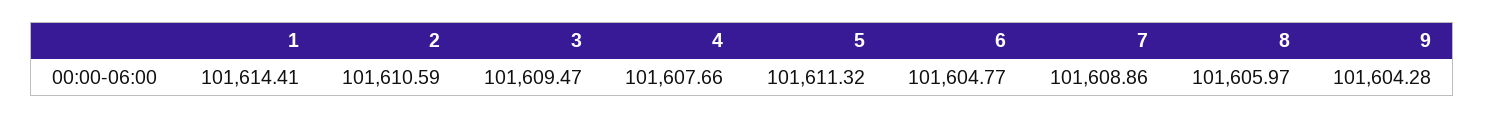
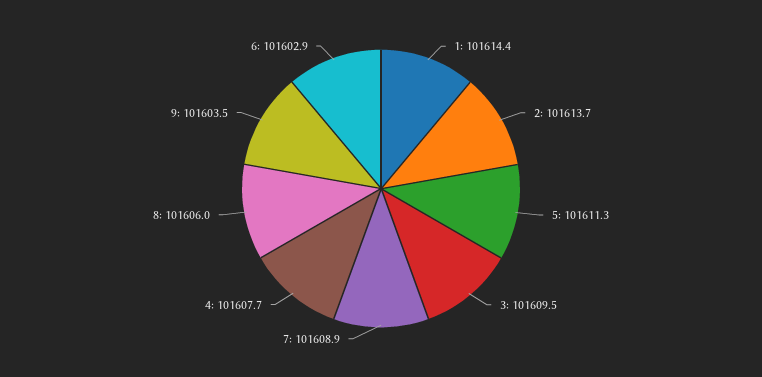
2: 101610.59 -> 101613.7
6: 101604.77 -> 101602.9
9: 101604.28 -> 101603.5

